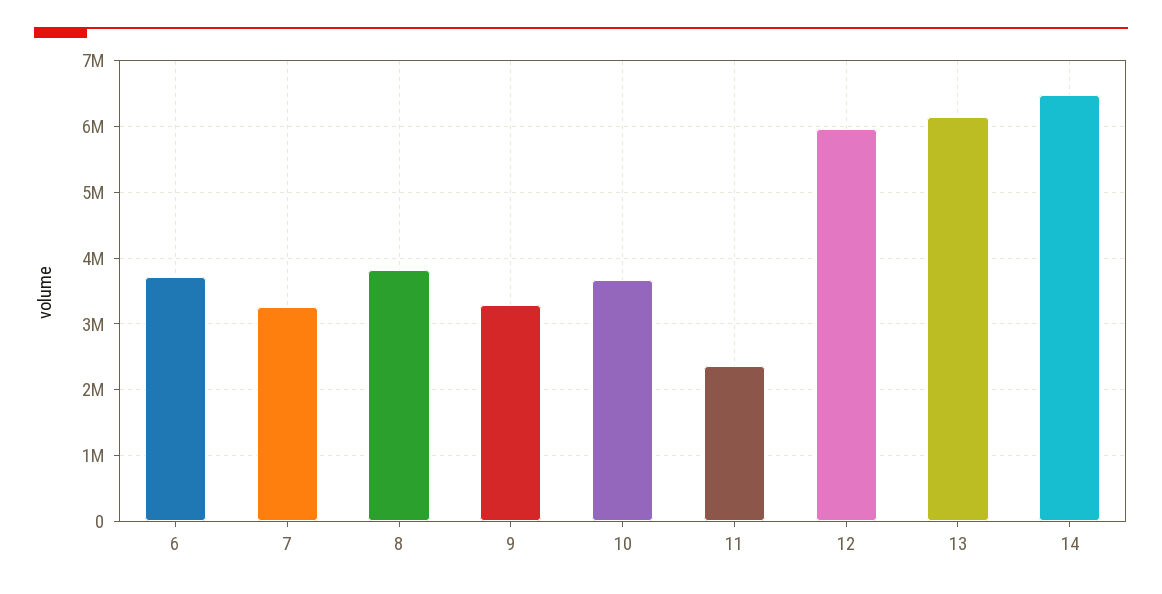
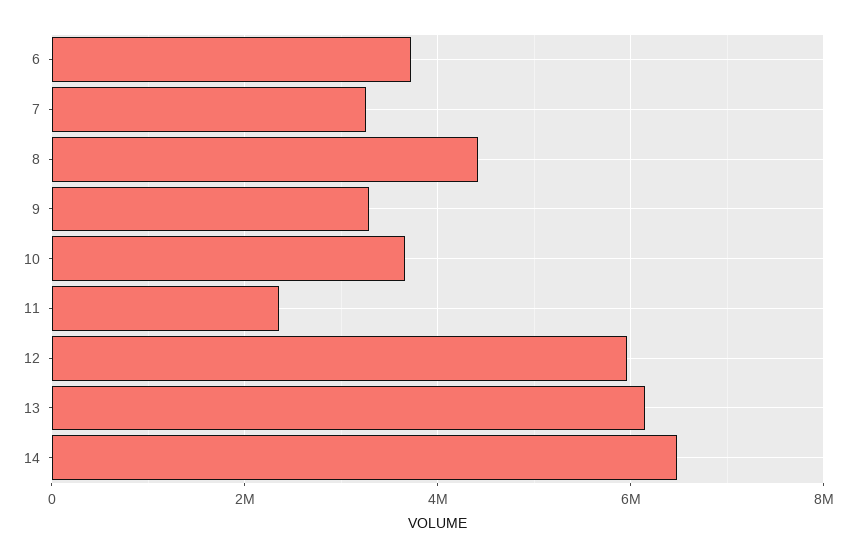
8: 3800000 -> 4400000

